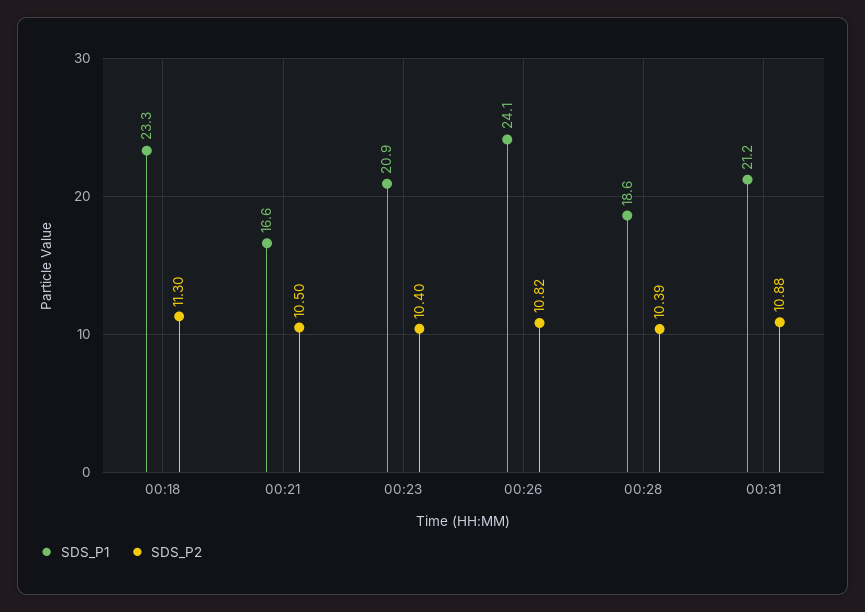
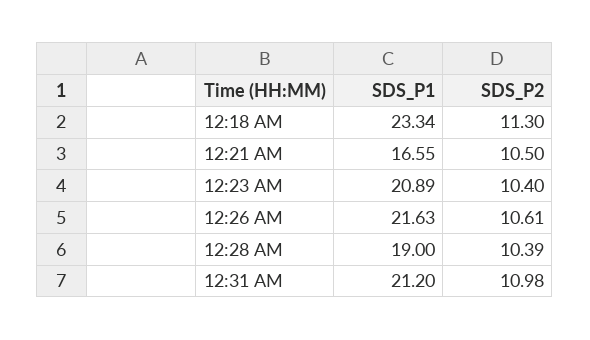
SDS_P1, 00:26: 24.1 -> 21.63
SDS_P2, 00:26: 10.82 -> 10.61
SDS_P1, 00:28: 18.6 -> 19
SDS_P2, 00:31: 10.88 -> 10.98

